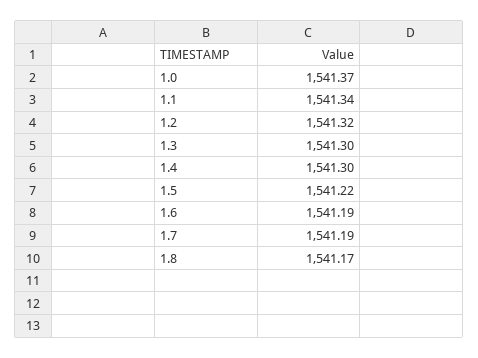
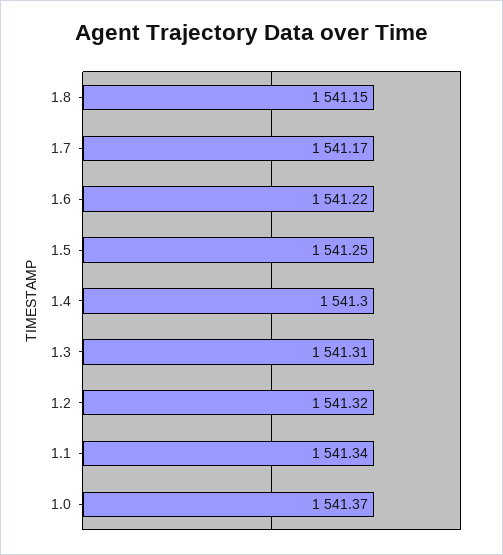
1.3: 1541.3 -> 1541.31
1.5: 1541.22 -> 1541.25
1.6: 1541.19 -> 1541.22
1.7: 1541.19 -> 1541.17
1.8: 1541.17 -> 1541.15

